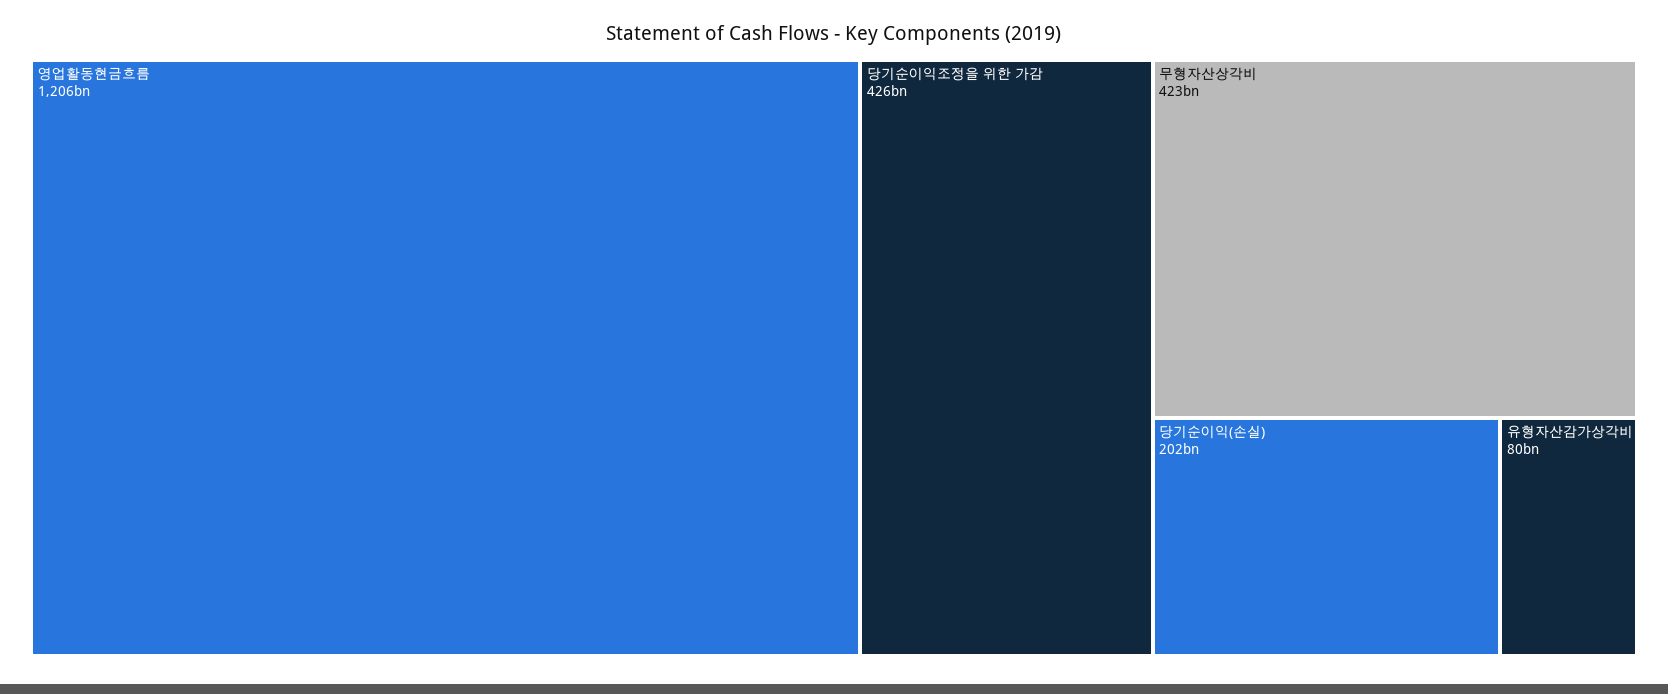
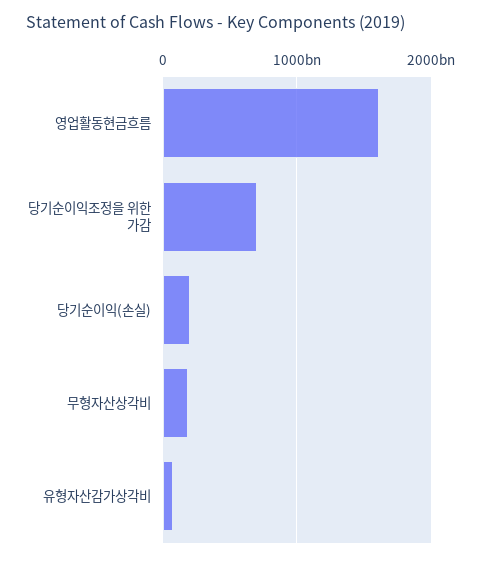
영업활동현금흐름: 1206000000000 -> 1600000000000
당기순이익조정을 위한 가감: 426000000000 -> 700000000000
무형자산상각비: 423000000000 -> 200000000000

